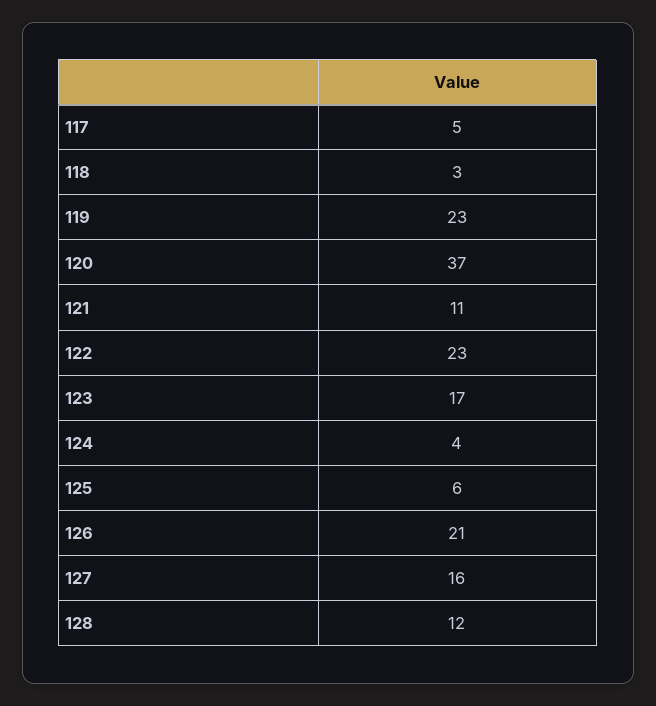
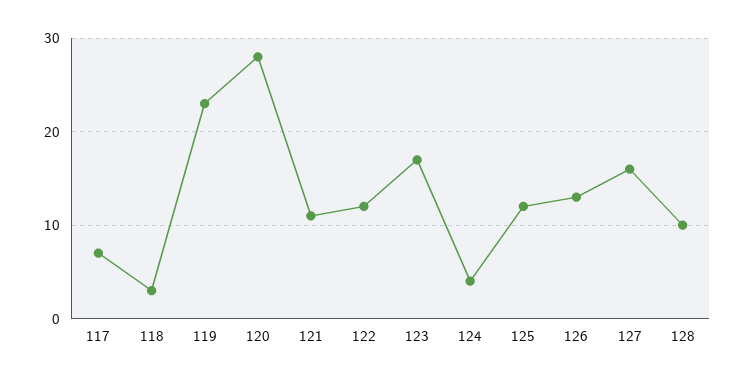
117: 5 -> 7
120: 37 -> 28
122: 23 -> 12
125: 6 -> 12
126: 21 -> 13
128: 12 -> 10

